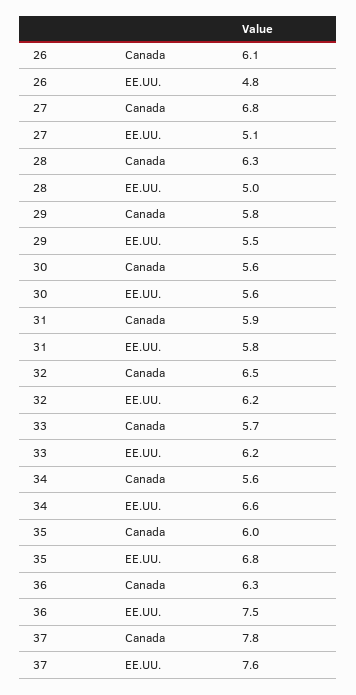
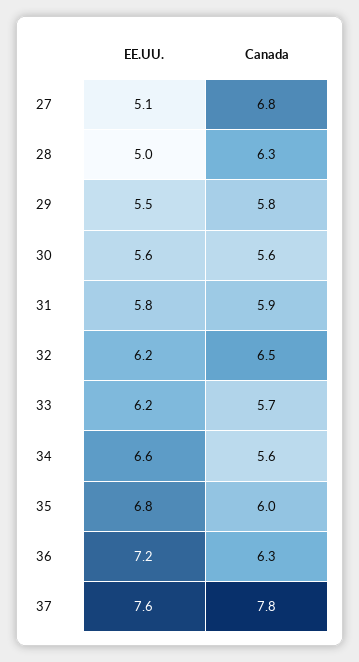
26, Canada: 6.1 -> none
26, EE.UU.: 4.8 -> none
36, EE.UU.: 7.5 -> 7.2

